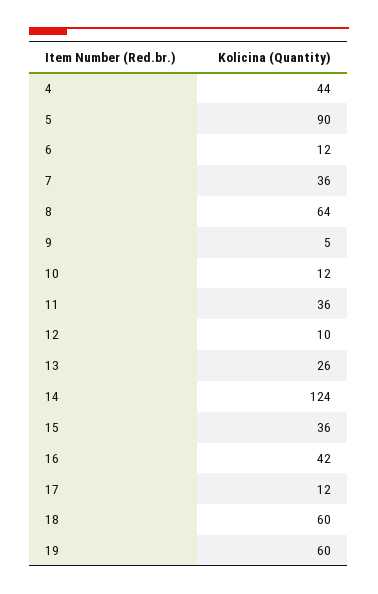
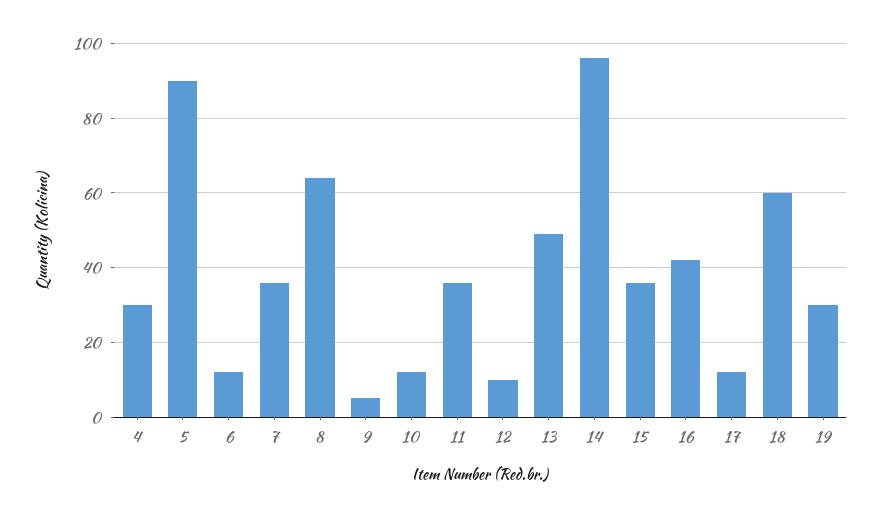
4: 44 -> 30
13: 26 -> 50
14: 124 -> 95
19: 60 -> 30

